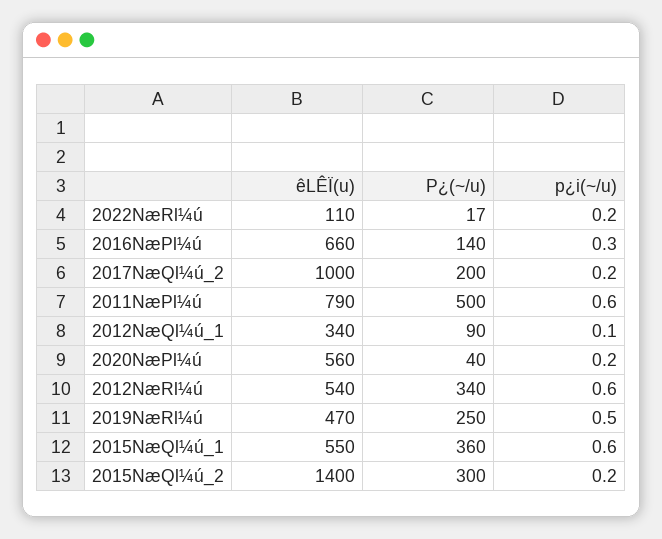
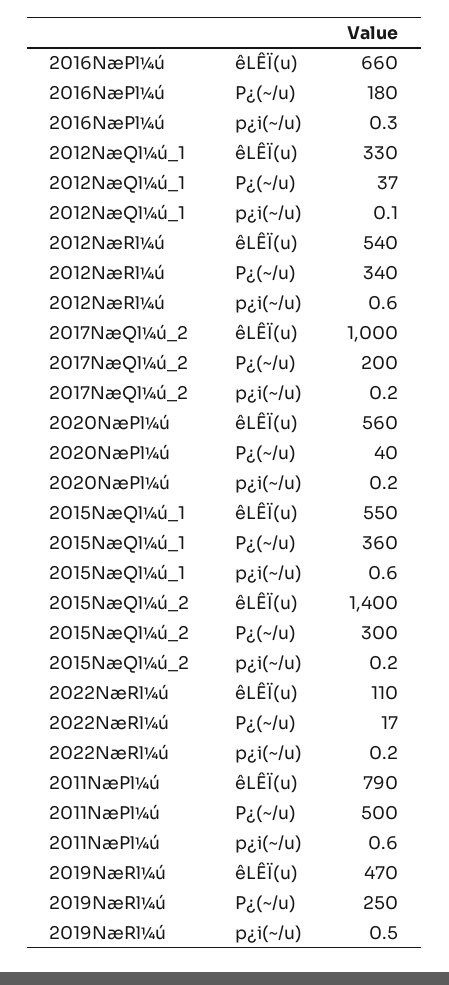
P¿(~/u), 2016NæPl¼ú: 140 -> 180
êLÊÏ(u), 2012NæQl¼ú_1: 340 -> 330
P¿(~/u), 2012NæQl¼ú_1: 90 -> 37

